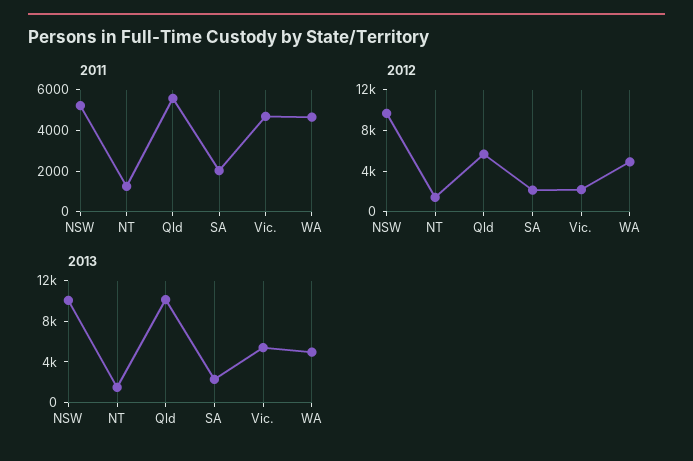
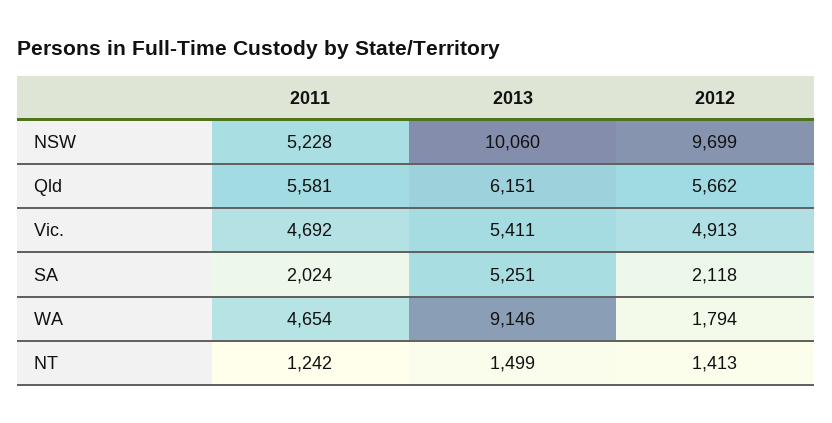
2012, Vic.: 2000 -> 4913
2012, WA: 5000 -> 1794
2013, Qld: 10000 -> 6151
2013, SA: 2000 -> 5251
2013, WA: 5000 -> 9146

